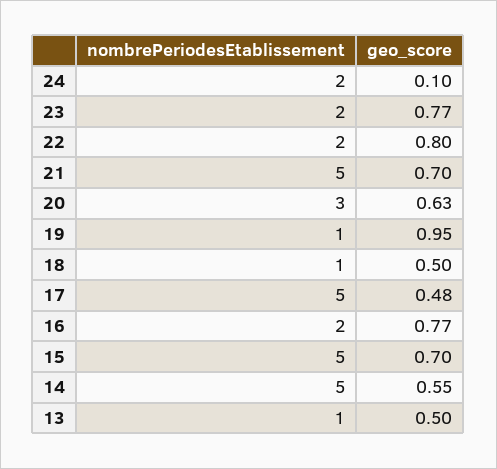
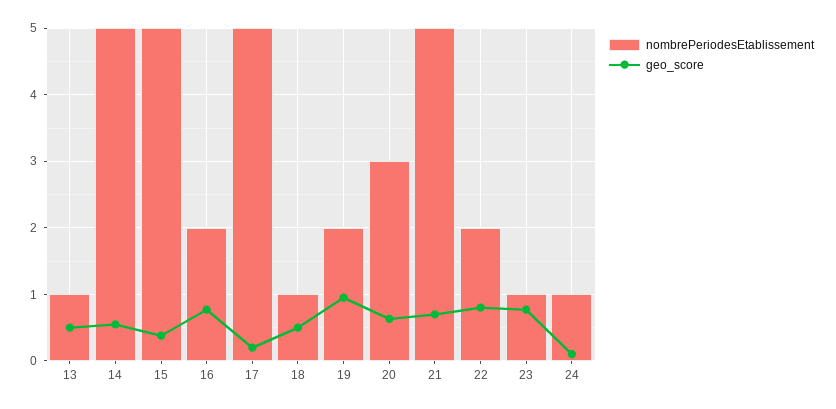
nombrePeriodesEtablissement, 24: 2 -> 1
nombrePeriodesEtablissement, 23: 2 -> 1
nombrePeriodesEtablissement, 19: 1 -> 2
geo_score, 17: 0.48 -> 0.2
geo_score, 15: 0.7 -> 0.4

